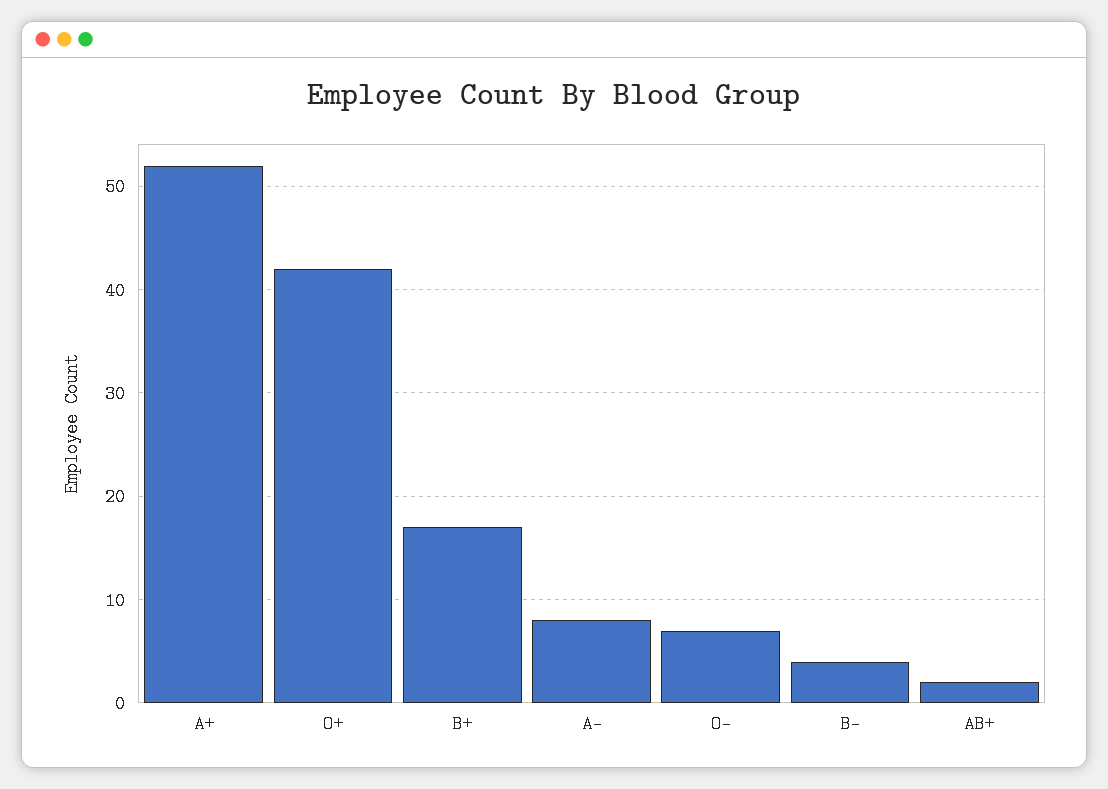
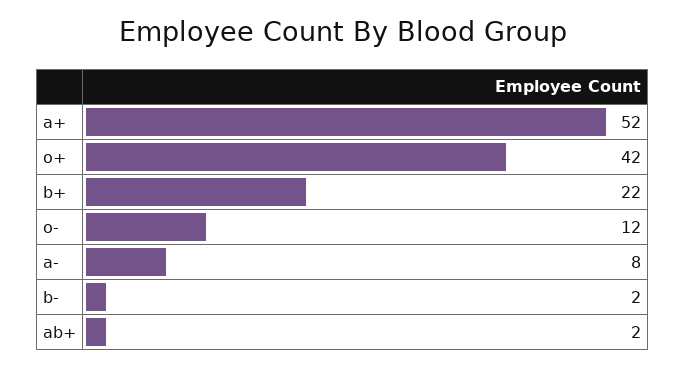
B+: 17 -> 22
O-: 7 -> 12
B-: 4 -> 2

